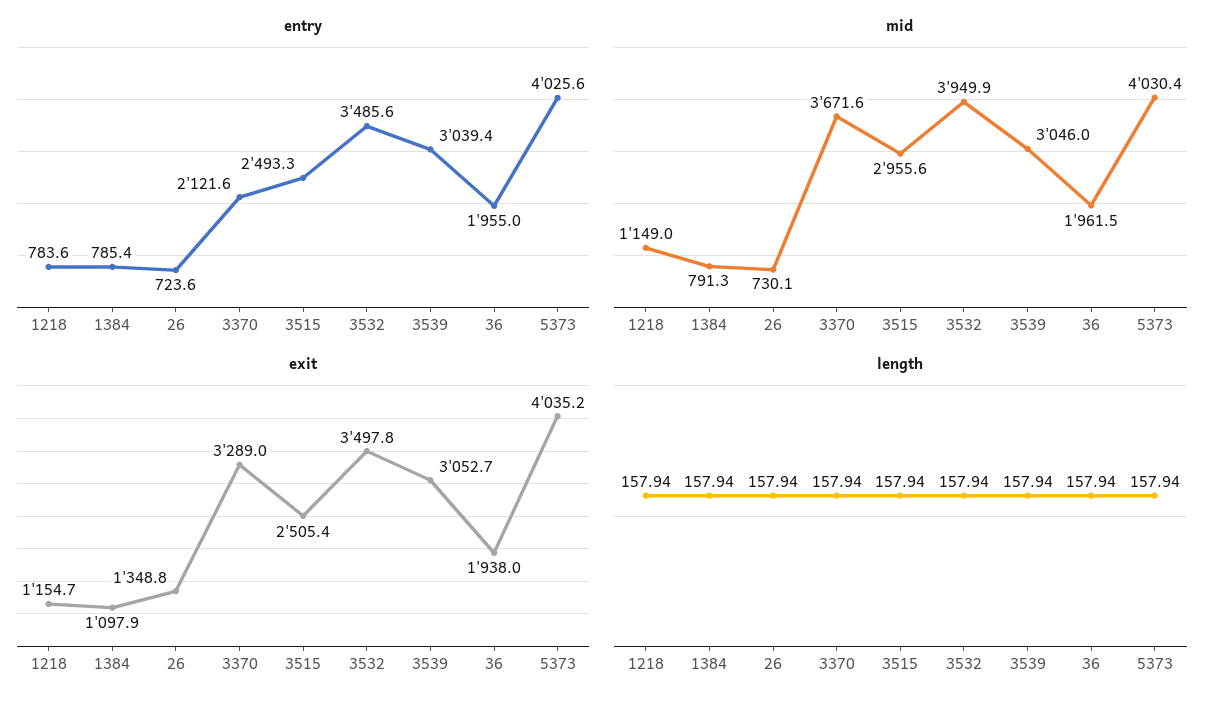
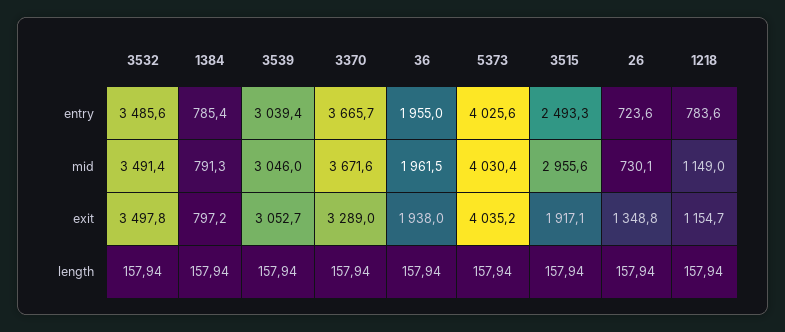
entry, 3370: 2121.6 -> 3665.7
mid, 3532: 3949.9 -> 3491.4
exit, 1384: 1097.9 -> 797.2
exit, 3515: 2505.4 -> 1917.1

